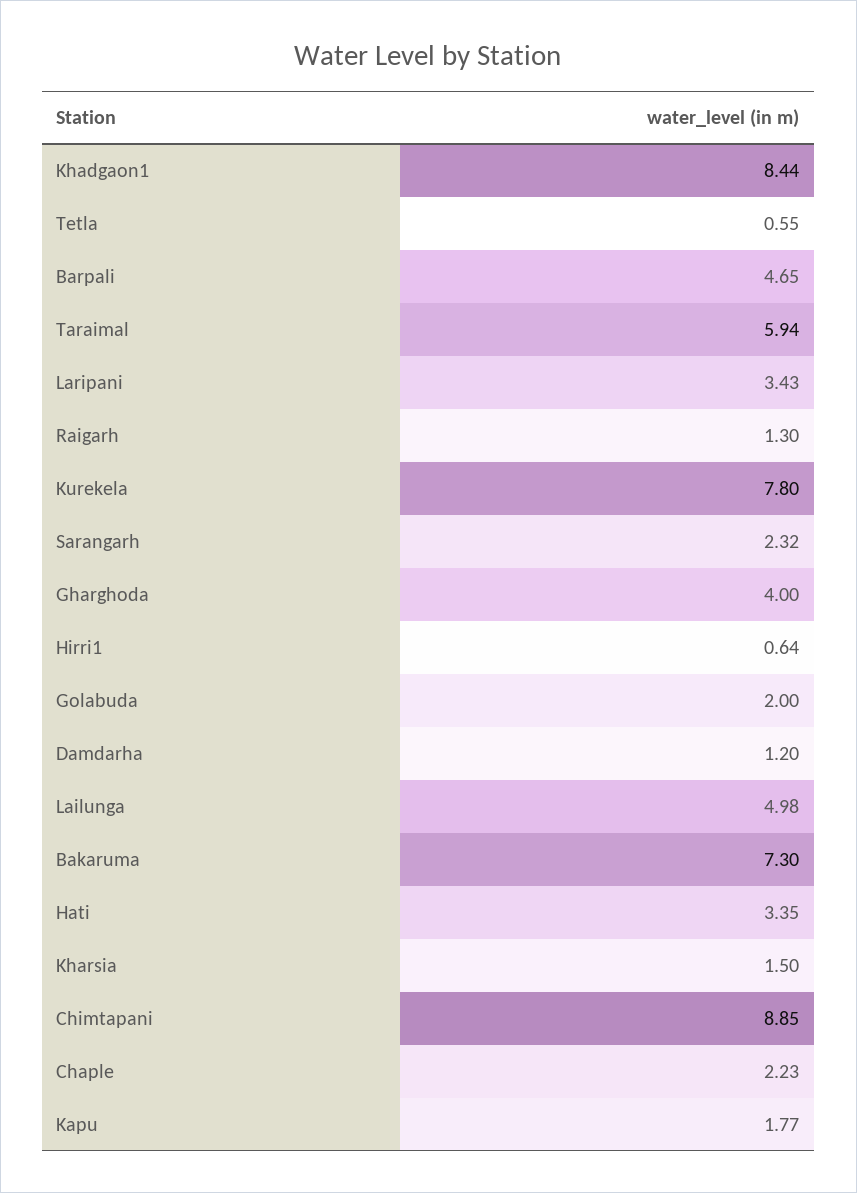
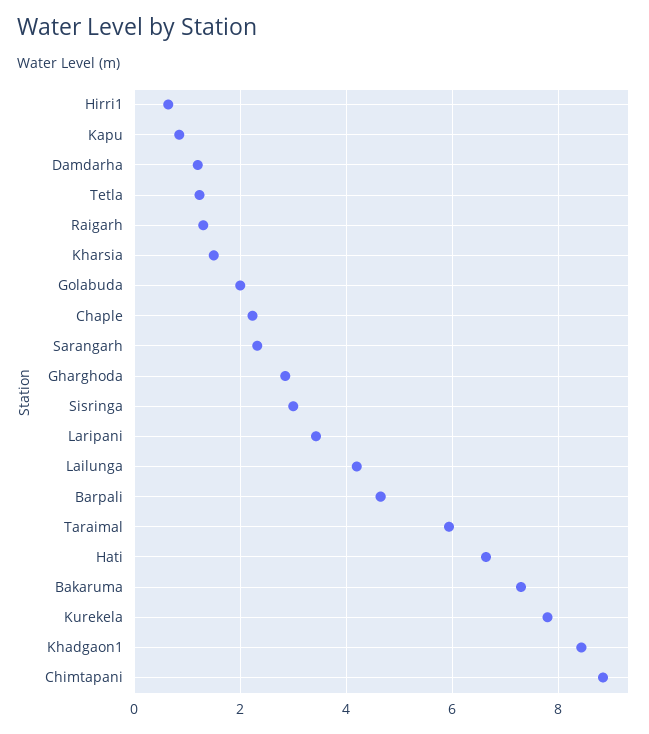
Tetla: 0.55 -> 1.2
Gharghoda: 4 -> 2.8
Lailunga: 4.98 -> 4.2
Hati: 3.35 -> 6.6
Kapu: 1.77 -> 0.8
Sisringa: none -> 3

